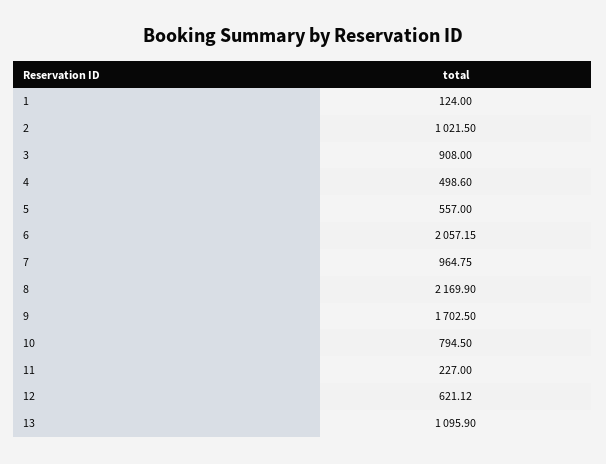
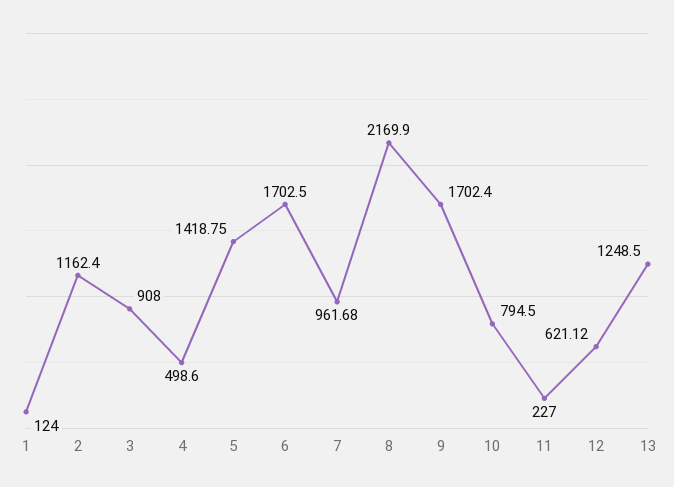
2: 1021.5 -> 1162.4
5: 557 -> 1418.75
6: 2057.15 -> 1702.5
7: 964.75 -> 961.68
9: 1702.5 -> 1702.4
13: 1095.9 -> 1248.5

